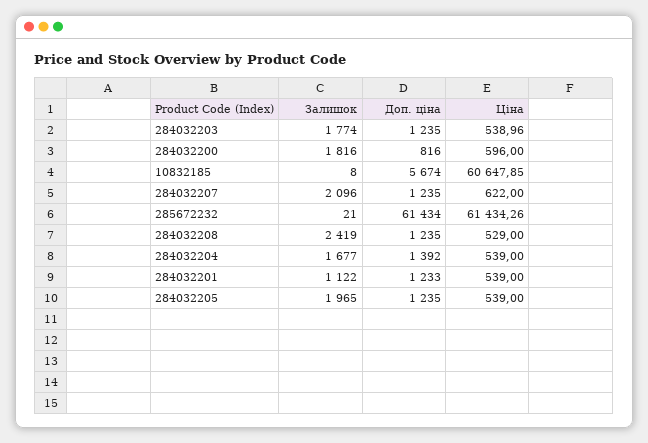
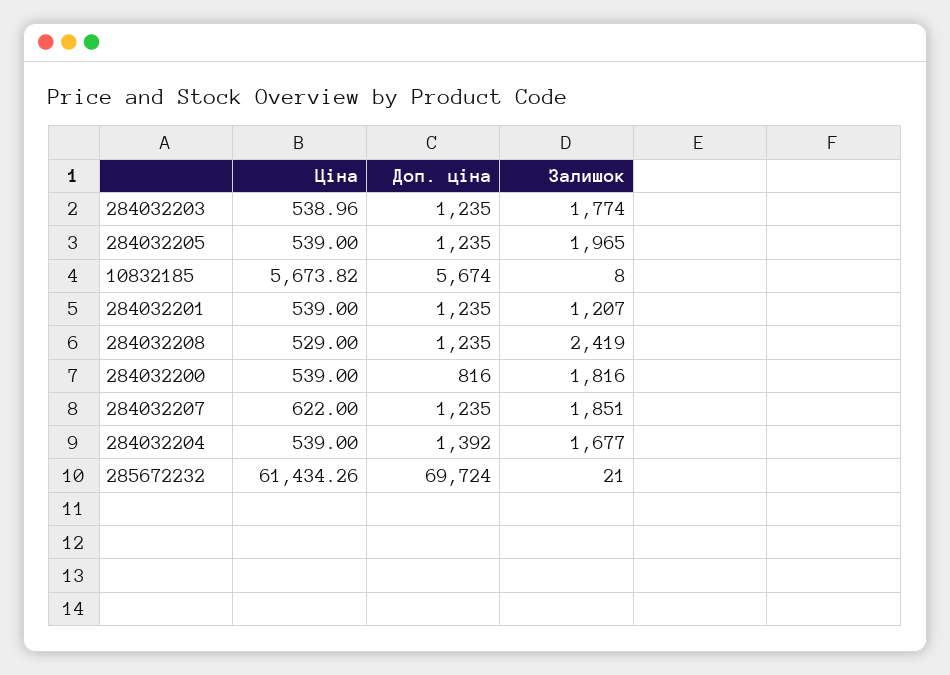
Ціна, 284032200: 596 -> 539
Ціна, 10832185: 60647.85 -> 5673.82
Залишок, 284032207: 2096 -> 1851
Доп. ціна, 285672232: 61434 -> 69724
Залишок, 284032201: 1122 -> 1207
Доп. ціна, 284032201: 1233 -> 1235

